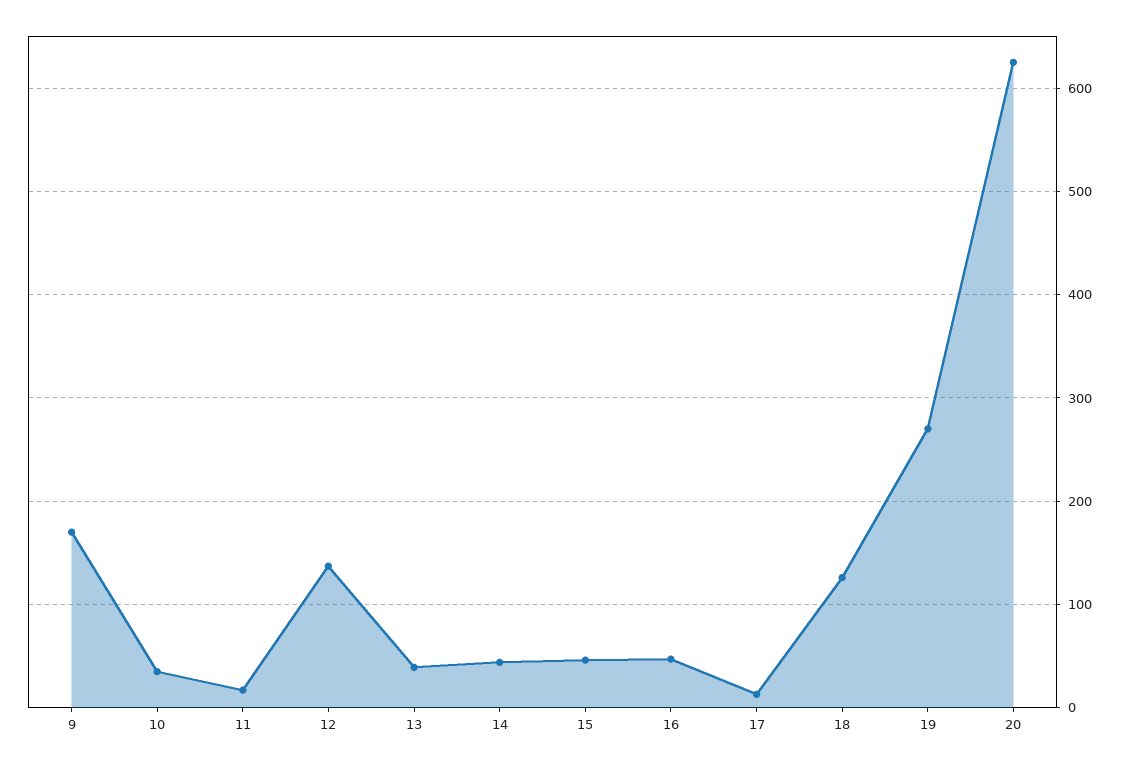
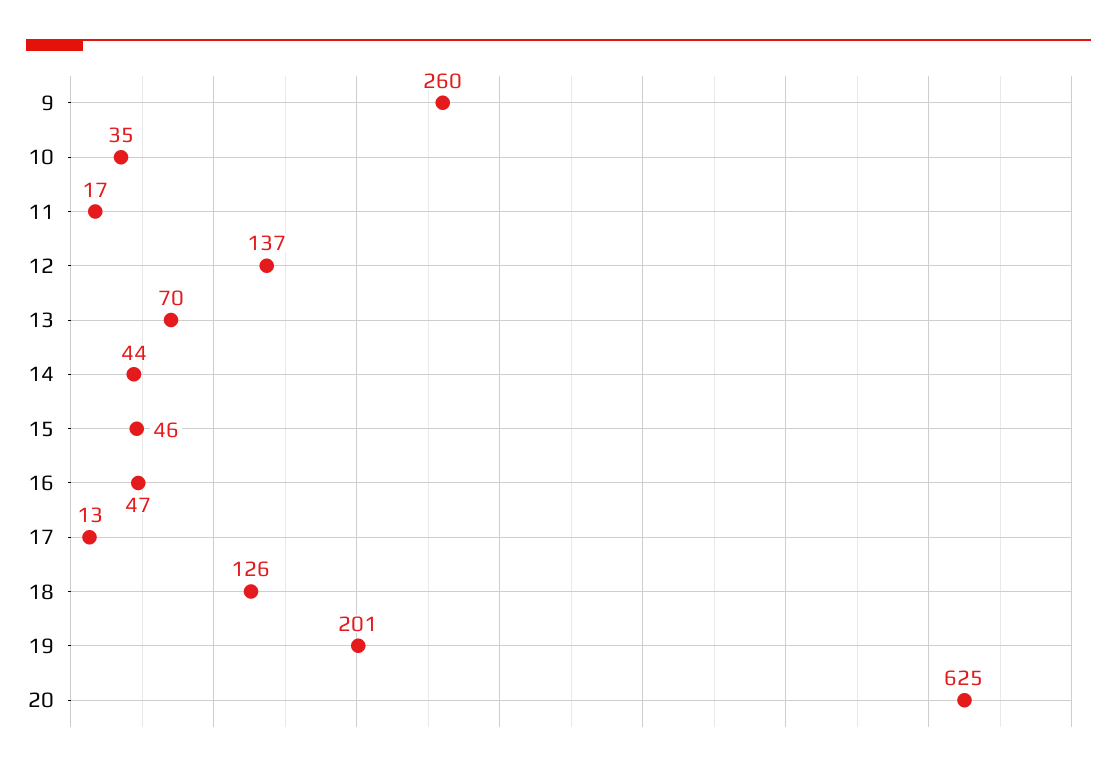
9: 170 -> 260
13: 40 -> 70
19: 270 -> 201

